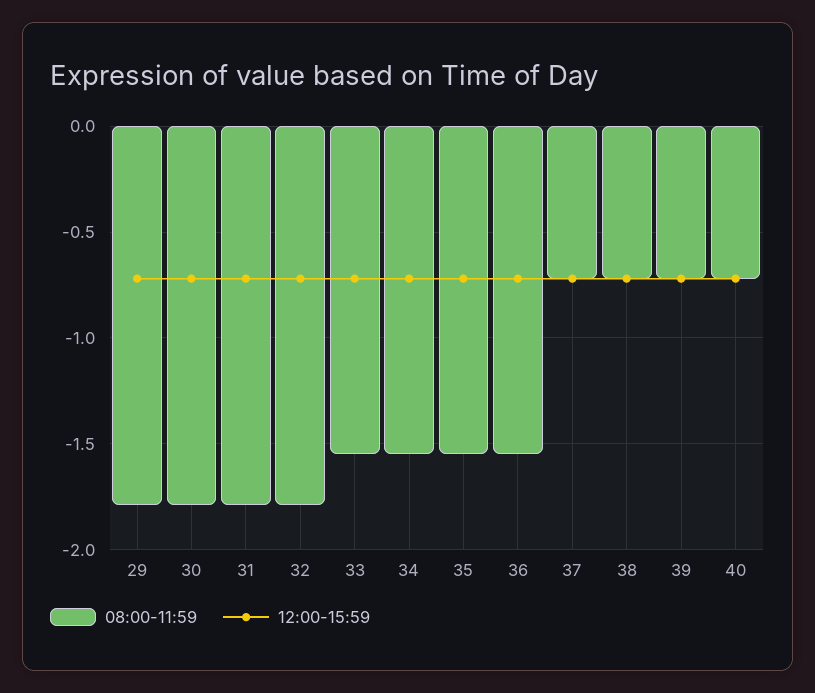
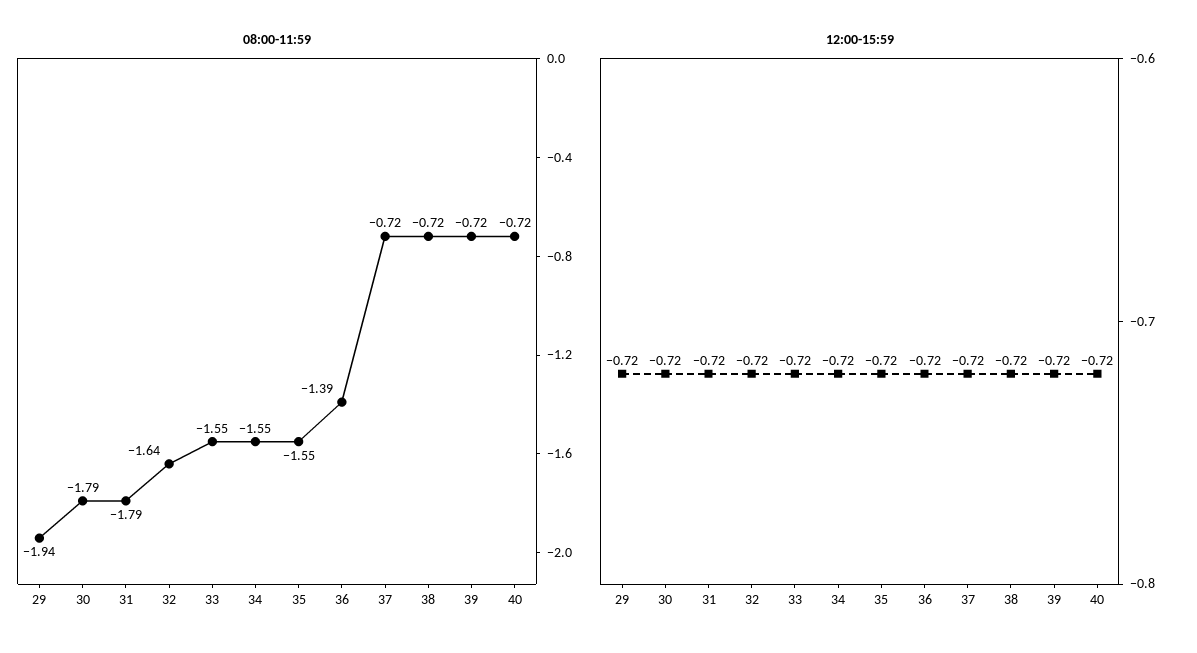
08:00-11:59, 29: -1.8 -> -1.94
08:00-11:59, 32: -1.8 -> -1.64
08:00-11:59, 36: -1.55 -> -1.39

